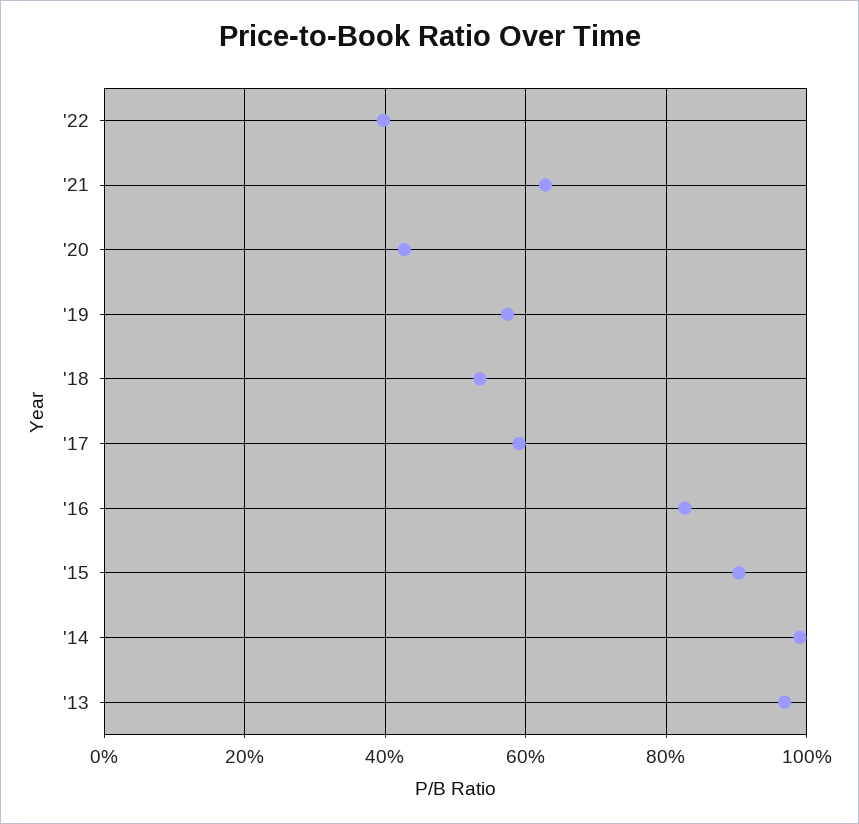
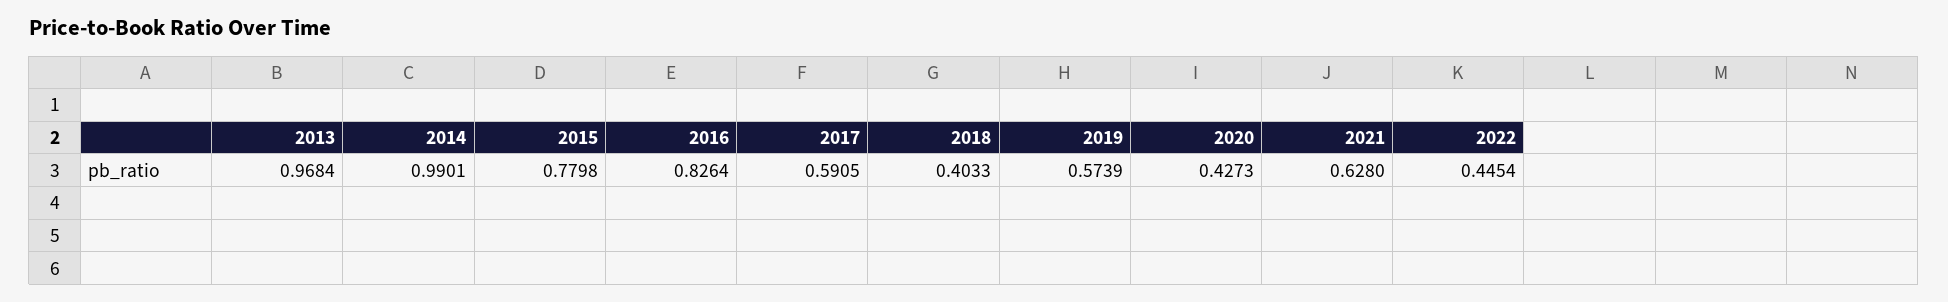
'22: 0.4 -> 0.4454
'18: 0.54 -> 0.4033
'15: 0.9 -> 0.7798

